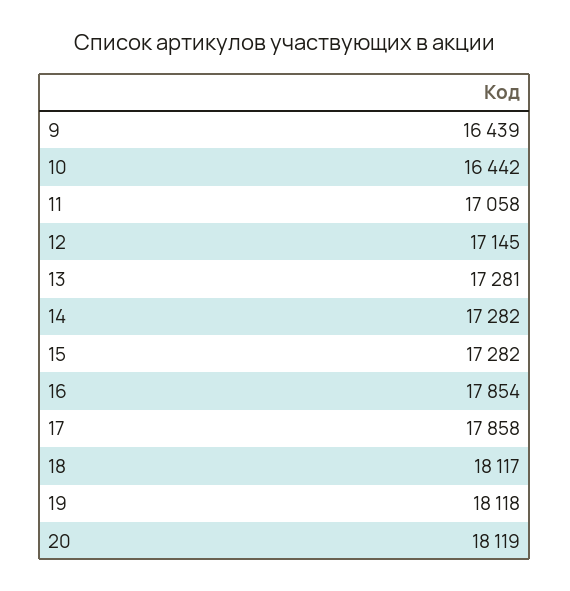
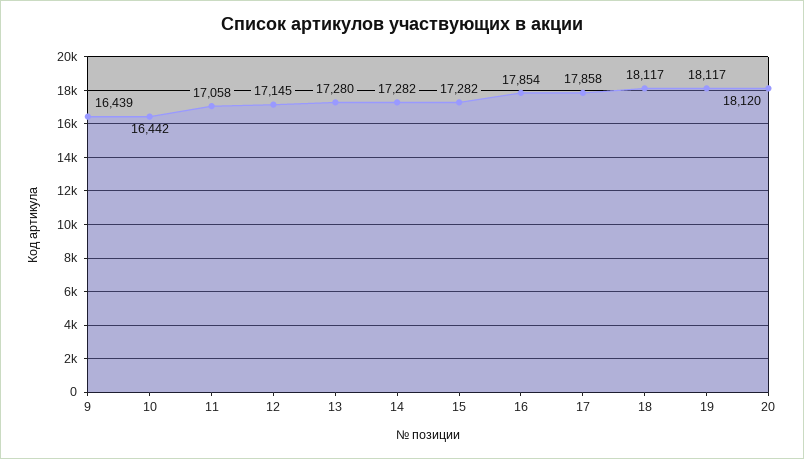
13: 17281 -> 17280
19: 18118 -> 18117
20: 18119 -> 18120

